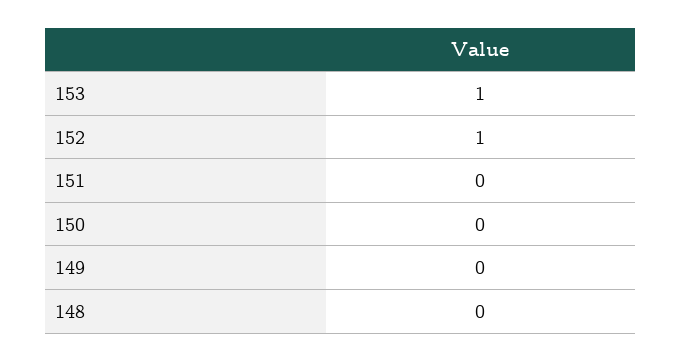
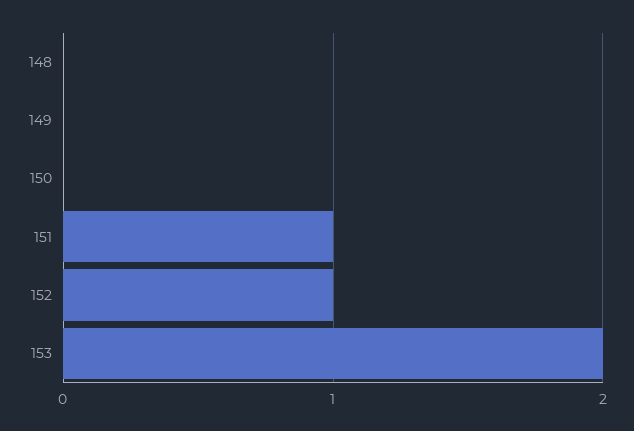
153: 1 -> 2
151: 0 -> 1

